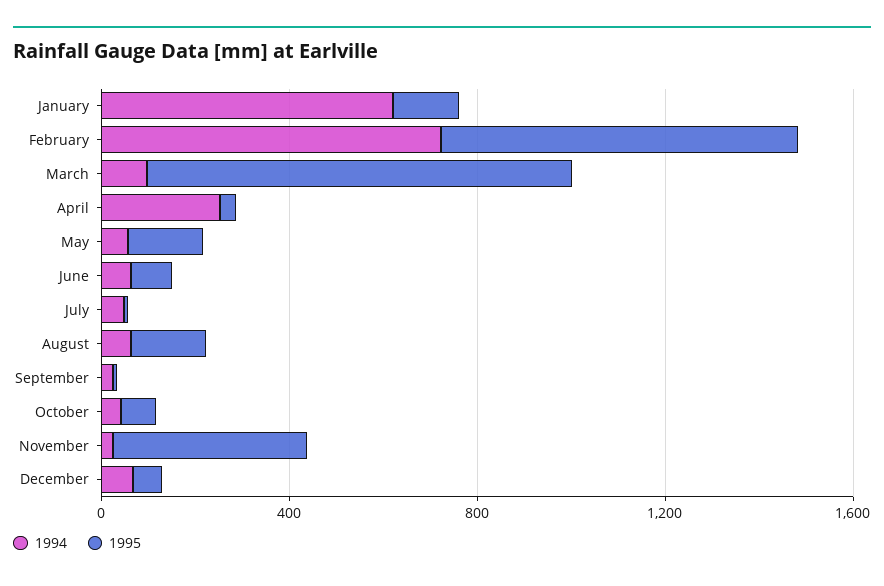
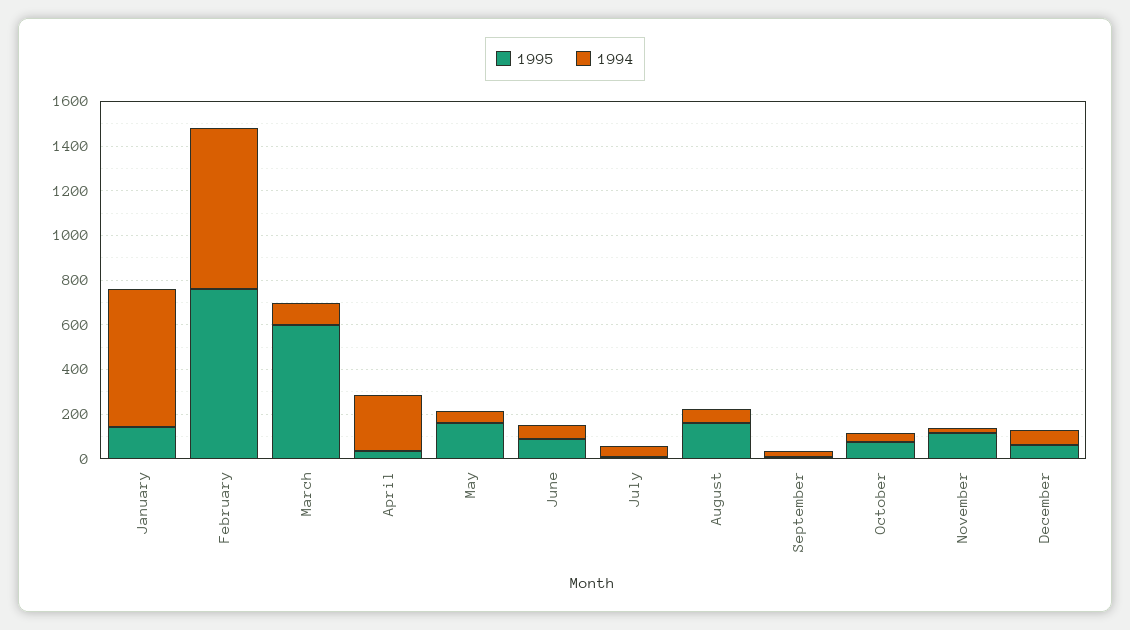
1995, March: 900 -> 600
1995, November: 400 -> 100

